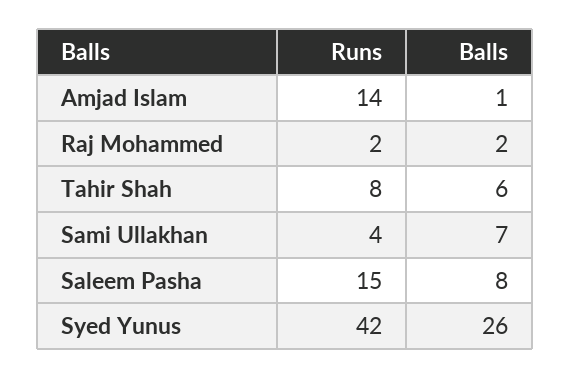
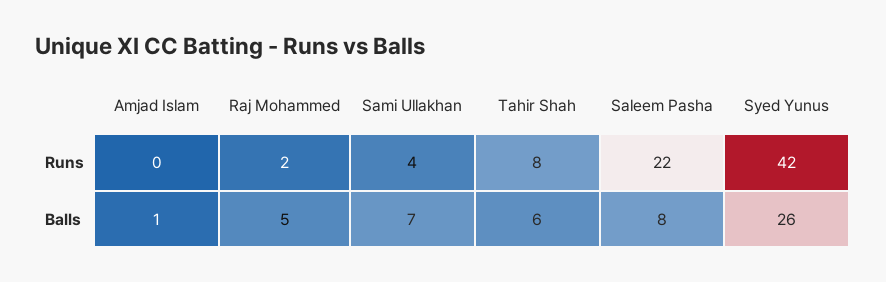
Runs, Amjad Islam: 14 -> 0
Balls, Raj Mohammed: 2 -> 5
Runs, Saleem Pasha: 15 -> 22

